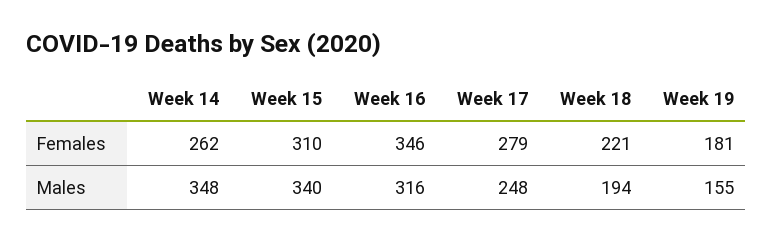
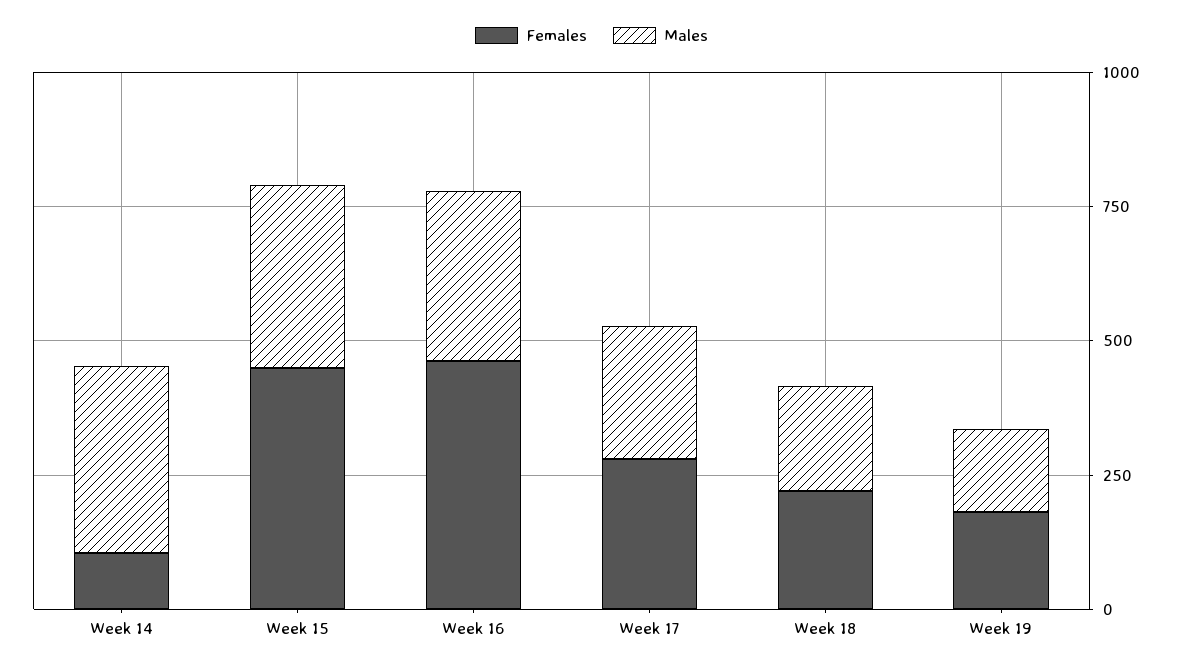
Females, Week 14: 262 -> 100
Females, Week 15: 310 -> 450
Females, Week 16: 346 -> 450

